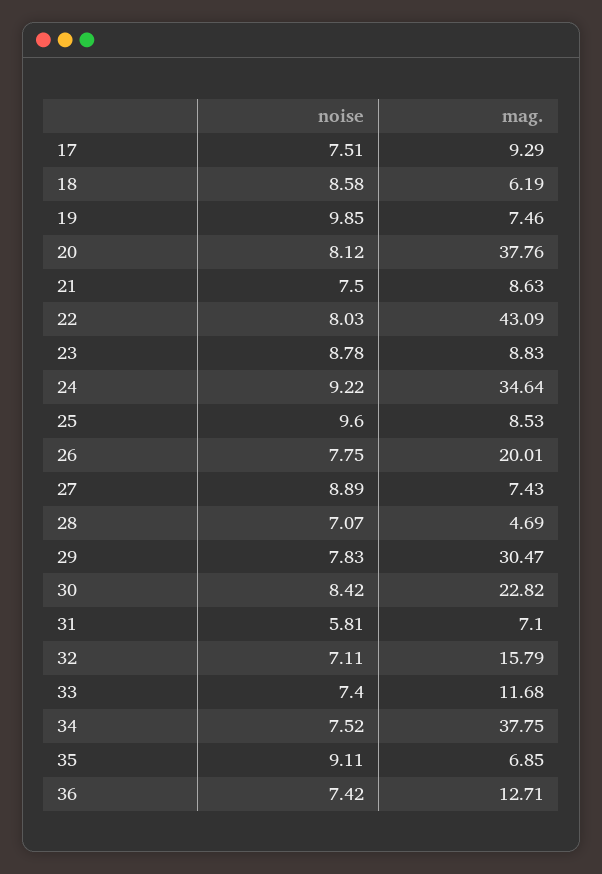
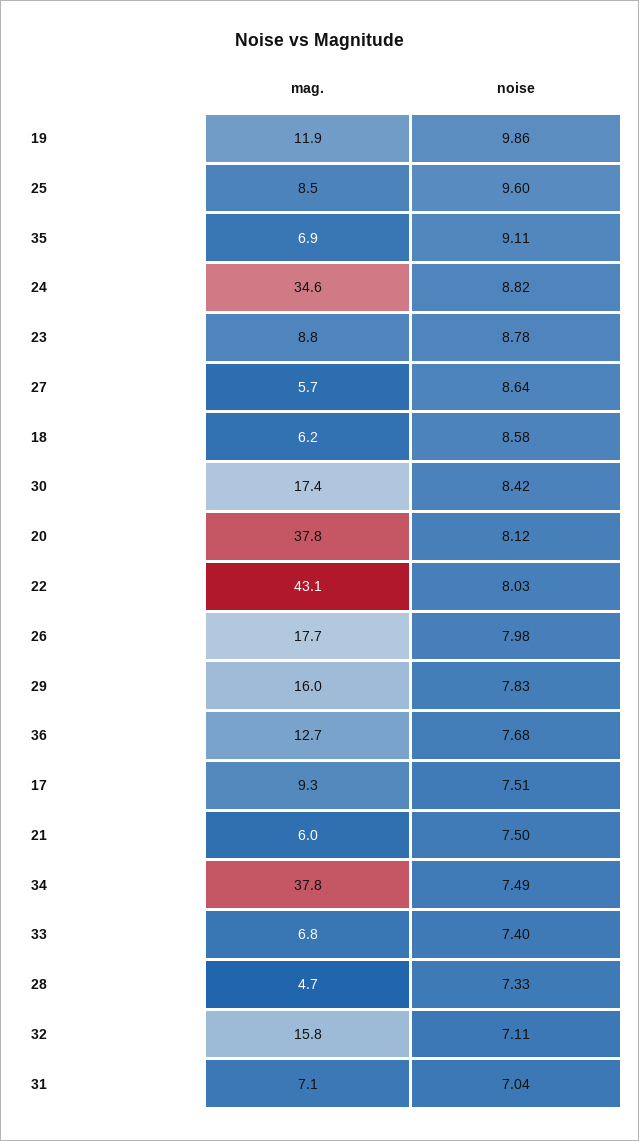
noise, 19: 9.85 -> 9.86
mag., 19: 7.46 -> 11.9
mag., 21: 8.63 -> 6
noise, 24: 9.22 -> 8.82
noise, 26: 7.75 -> 7.98
mag., 26: 20.01 -> 17.7
noise, 27: 8.89 -> 8.64
mag., 27: 7.43 -> 5.7
noise, 28: 7.07 -> 7.33
mag., 29: 30.47 -> 16
mag., 30: 22.82 -> 17.4
noise, 31: 5.81 -> 7.04
mag., 33: 11.68 -> 6.8
noise, 34: 7.52 -> 7.49
noise, 36: 7.42 -> 7.68

